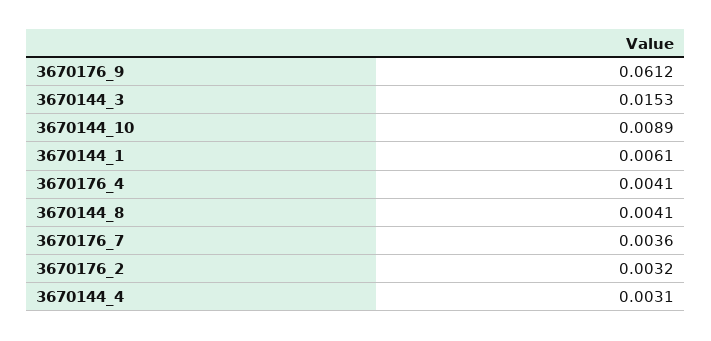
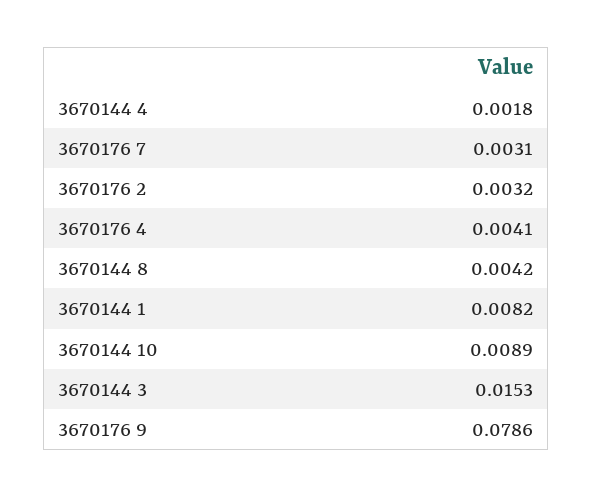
3670176_9: 0.0612 -> 0.0786
3670144_1: 0.0061 -> 0.0082
3670144_8: 0.0041 -> 0.0042
3670176_7: 0.0036 -> 0.0031
3670144_4: 0.0031 -> 0.0018

